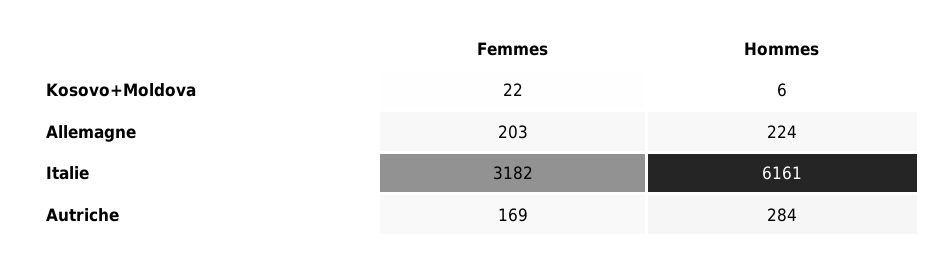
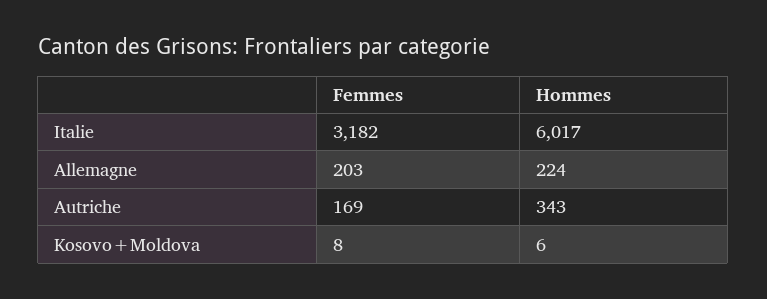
Femmes, Kosovo+Moldova: 22 -> 8
Hommes, Italie: 6161 -> 6017
Hommes, Autriche: 284 -> 343

